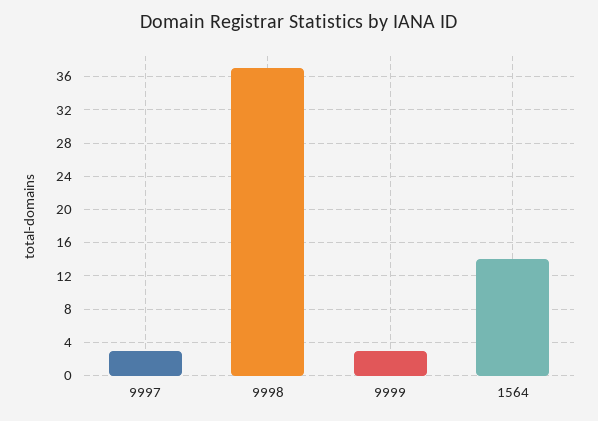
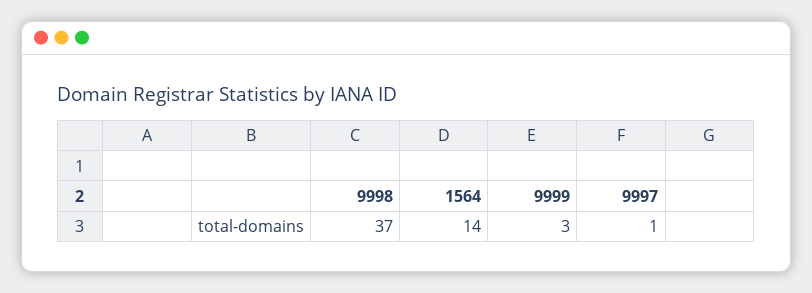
9997: 3 -> 1

